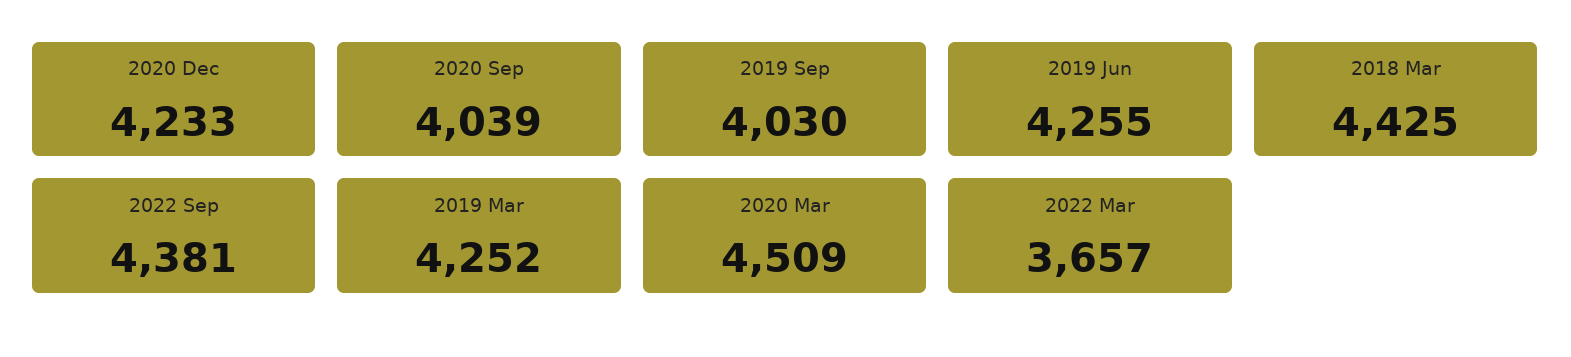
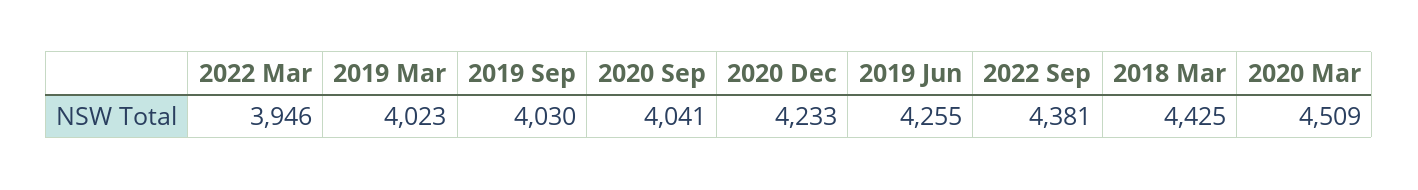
2020 Sep: 4039 -> 4041
2019 Mar: 4252 -> 4023
2022 Mar: 3657 -> 3946

